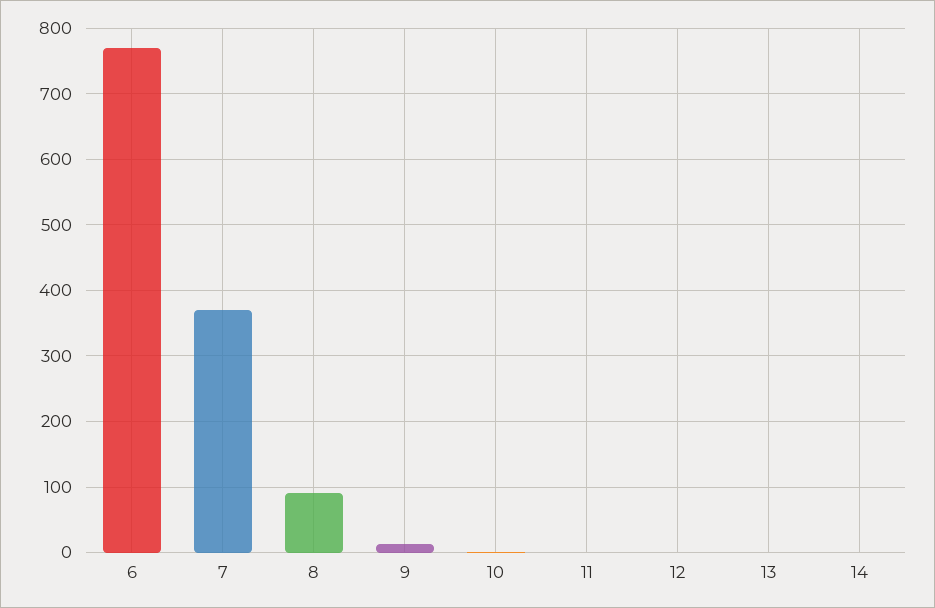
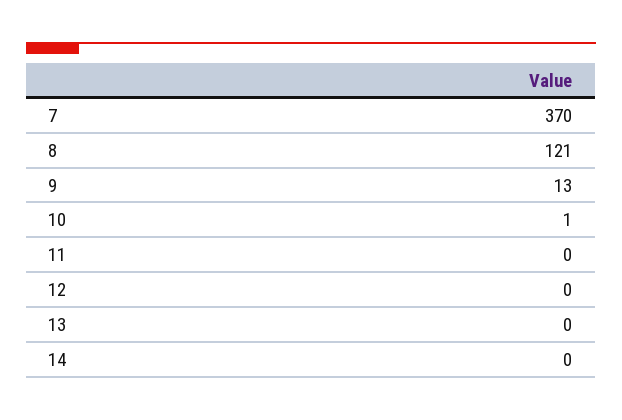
6: 770 -> none
8: 90 -> 121

